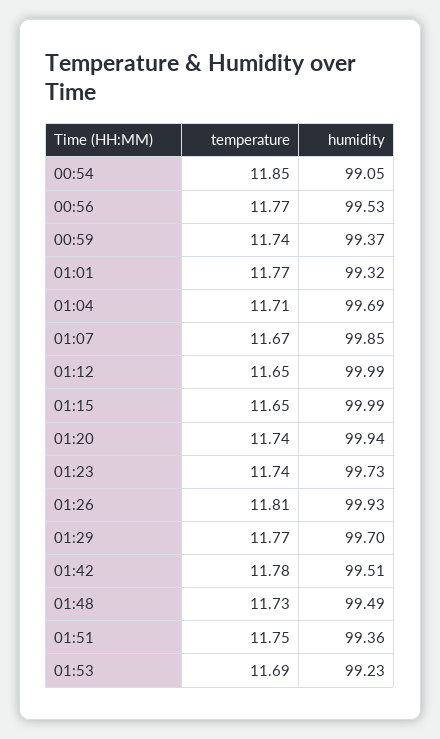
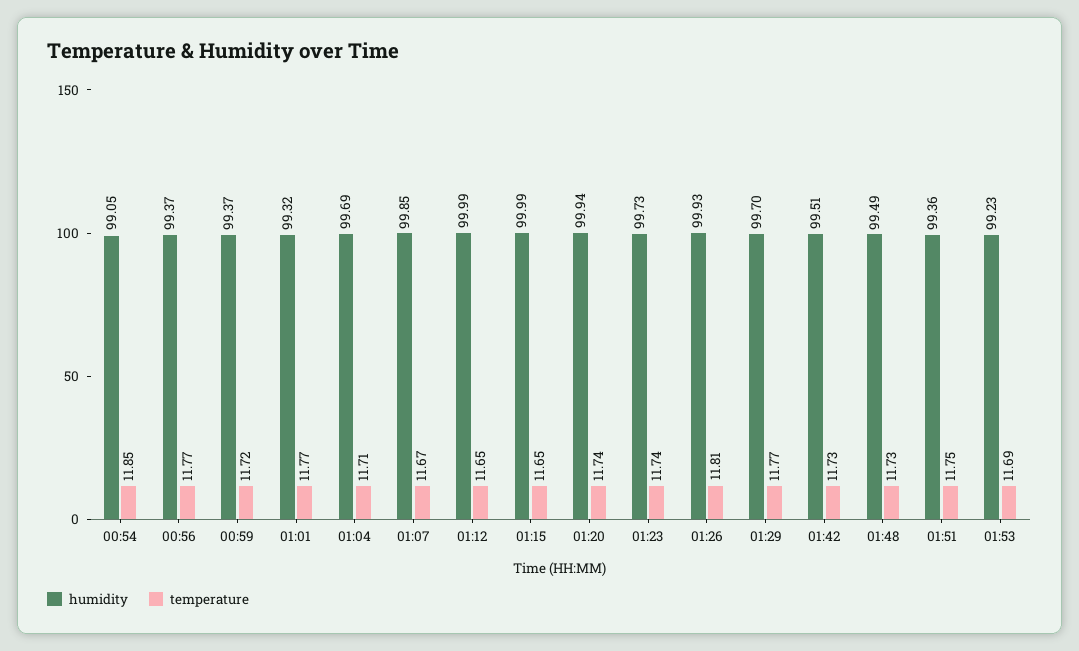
humidity, 00:56: 99.53 -> 99.37
temperature, 00:59: 11.74 -> 11.72
temperature, 01:42: 11.78 -> 11.73

